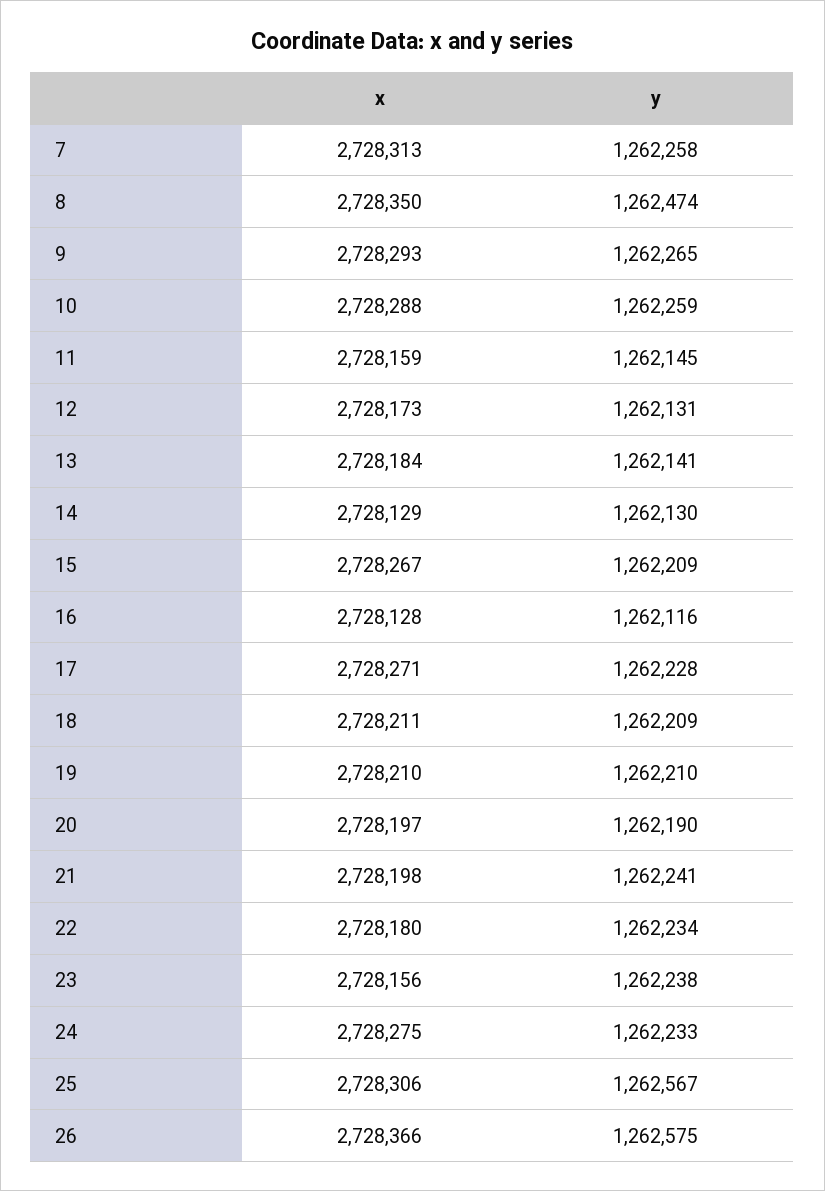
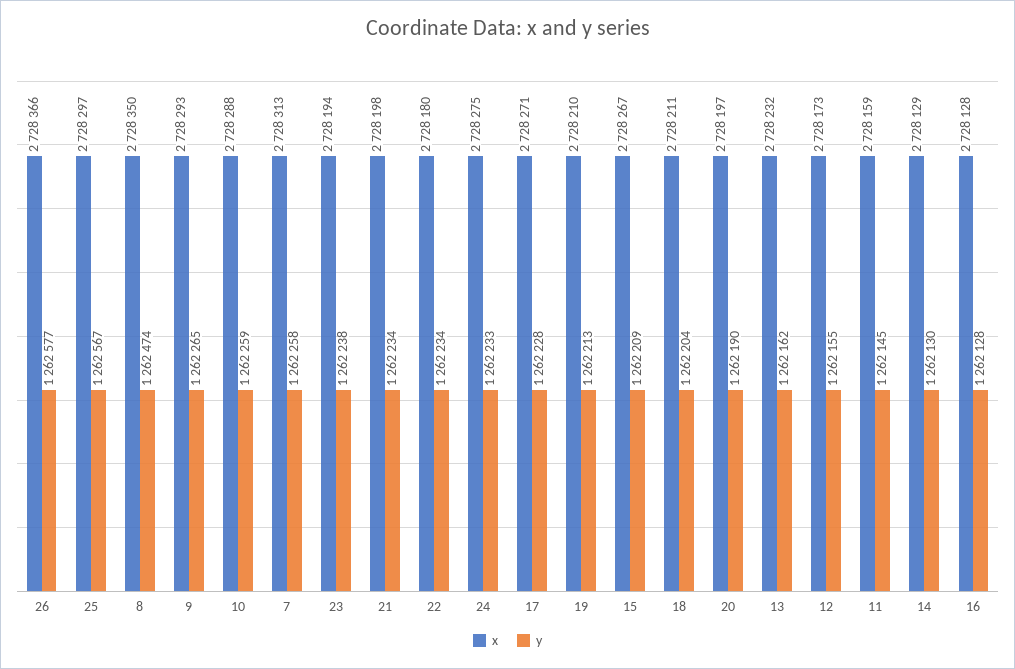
y, 12: 1262131 -> 1262155
x, 13: 2728184 -> 2728232
y, 13: 1262141 -> 1262162
y, 16: 1262116 -> 1262128
y, 18: 1262209 -> 1262204
y, 19: 1262210 -> 1262213
y, 21: 1262241 -> 1262234
x, 23: 2728156 -> 2728194
x, 25: 2728306 -> 2728297
y, 26: 1262575 -> 1262577

